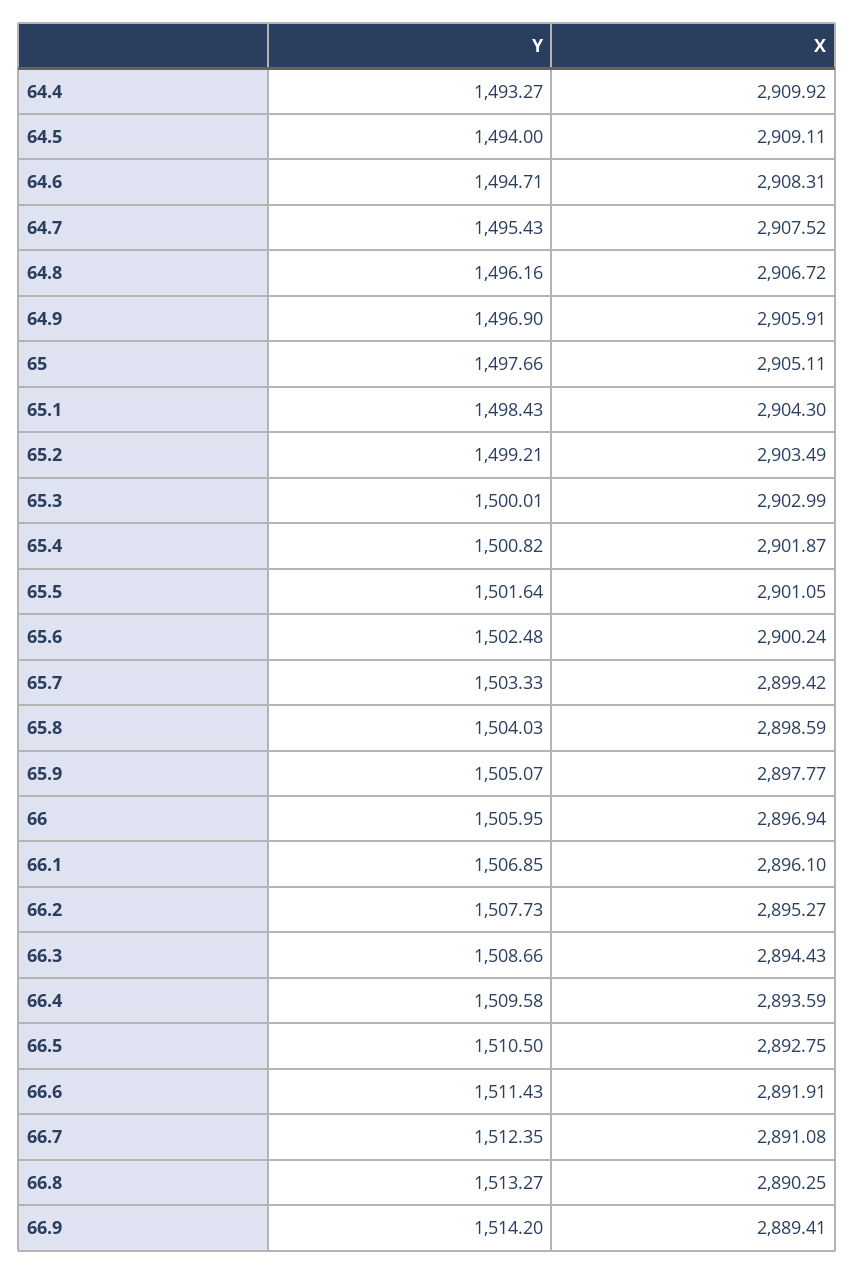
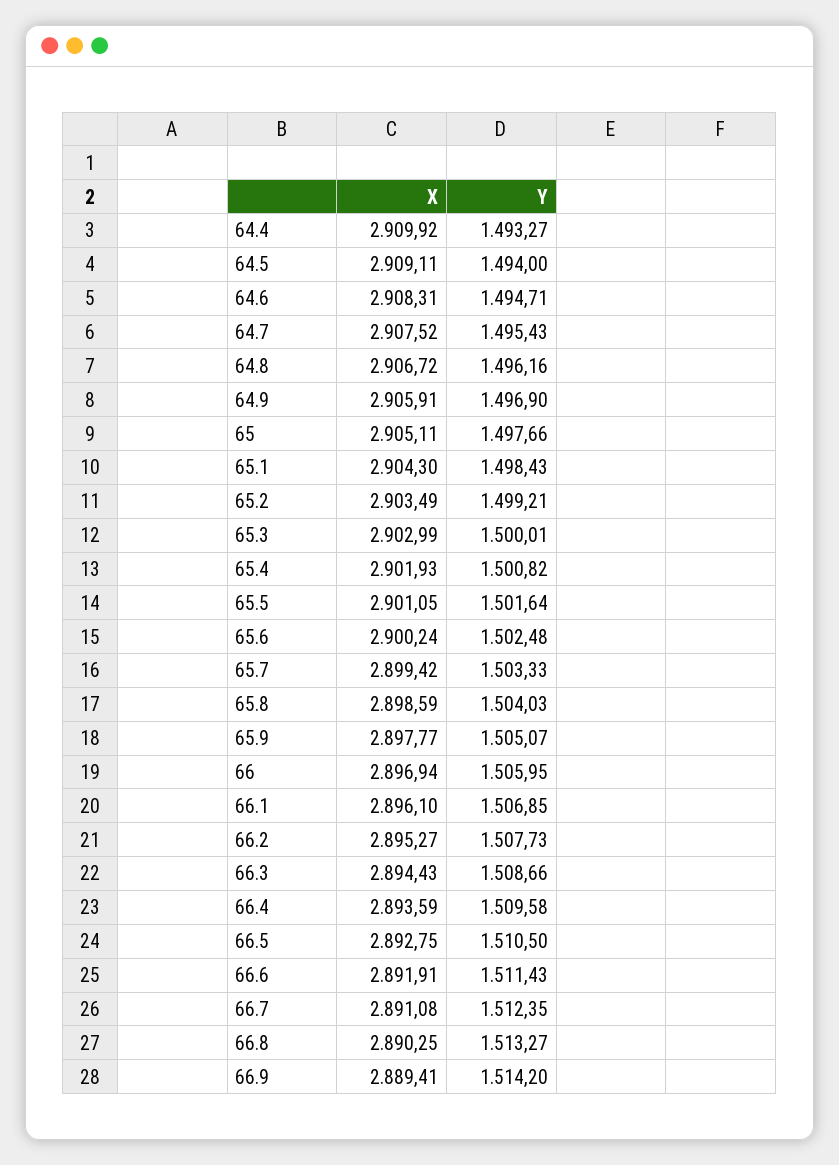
X, 65.4: 2901.87 -> 2901.93

